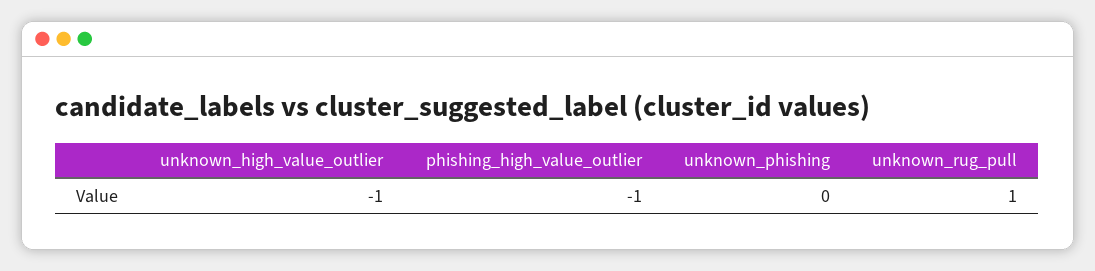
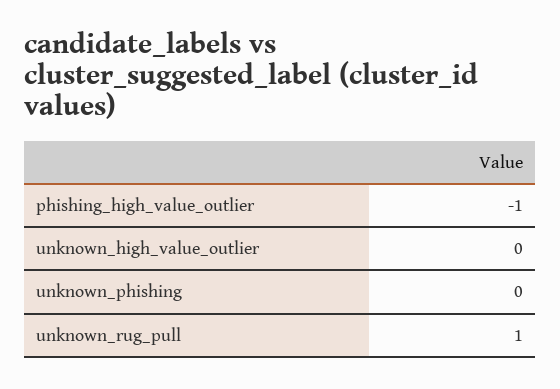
unknown_high_value_outlier: -1 -> 0

